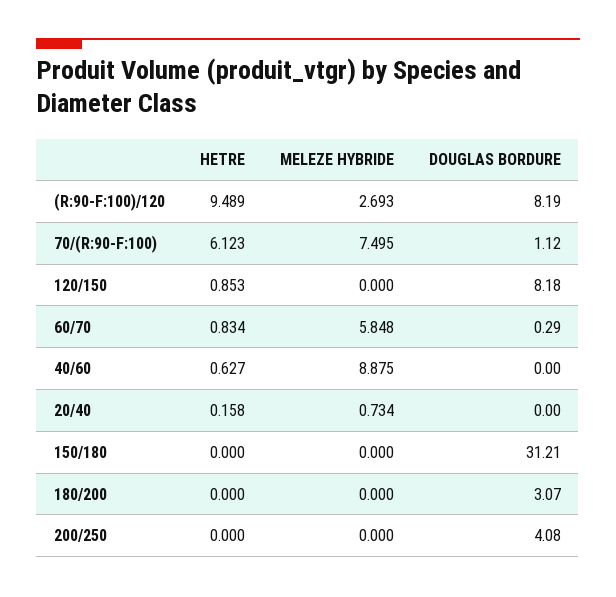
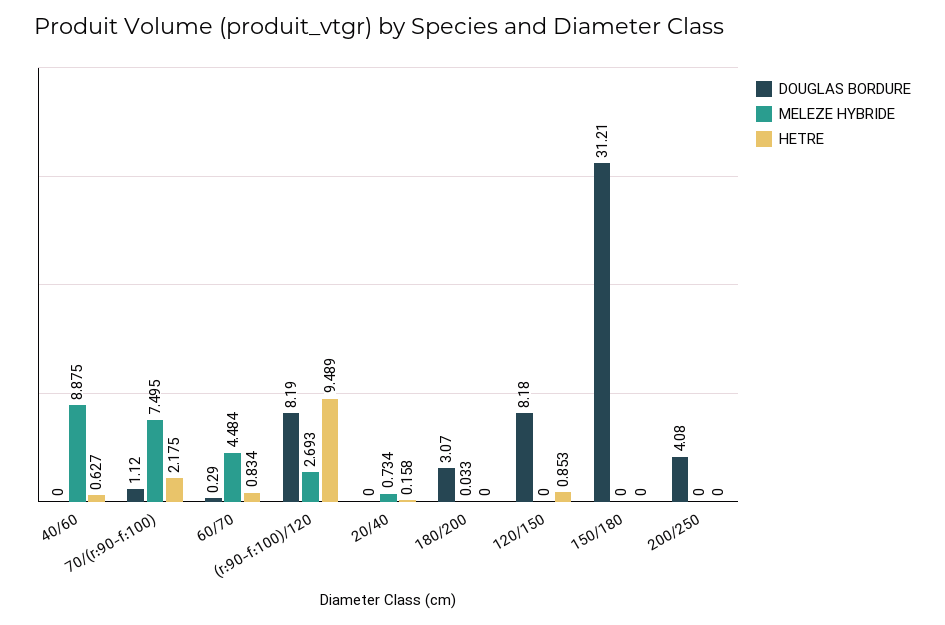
HETRE, 70/(R:90-F:100): 6.123 -> 2.175
MELEZE HYBRIDE, 60/70: 5.848 -> 4.484
MELEZE HYBRIDE, 180/200: 0 -> 0.033

